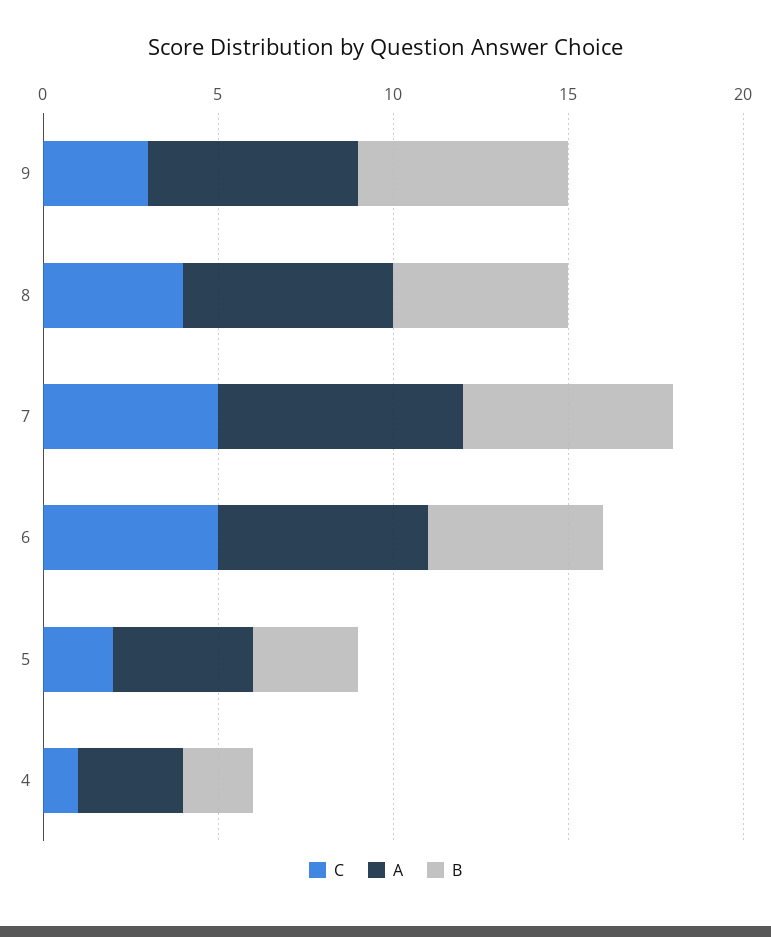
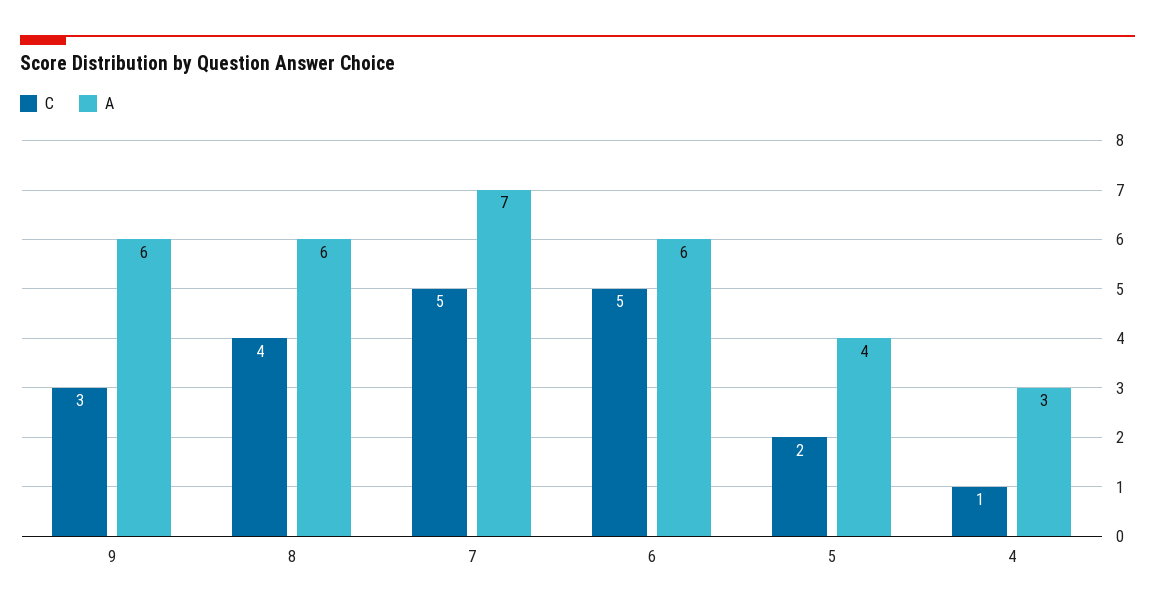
B, 9: 6 -> none
B, 8: 5 -> none
B, 7: 6 -> none
B, 6: 5 -> none
B, 5: 3 -> none
B, 4: 2 -> none

